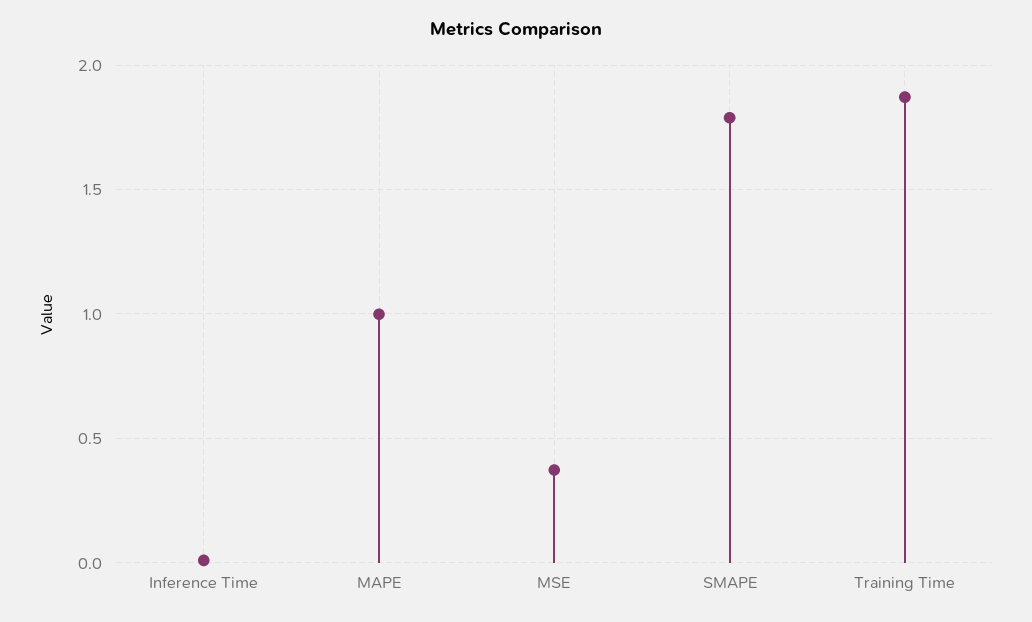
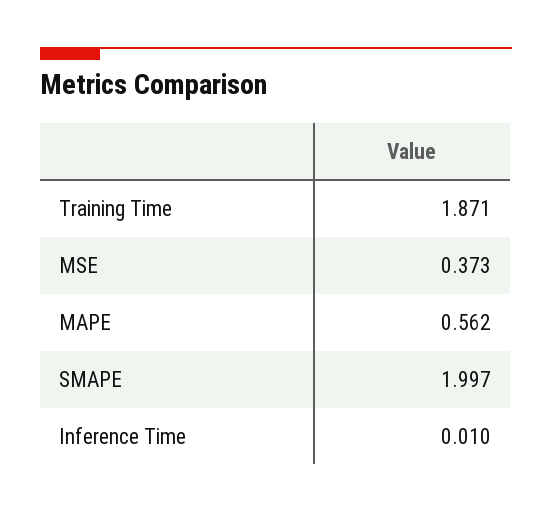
MAPE: 1 -> 0.562
SMAPE: 1.8 -> 1.997

